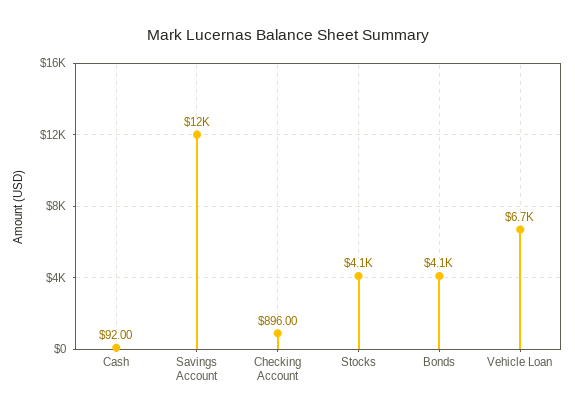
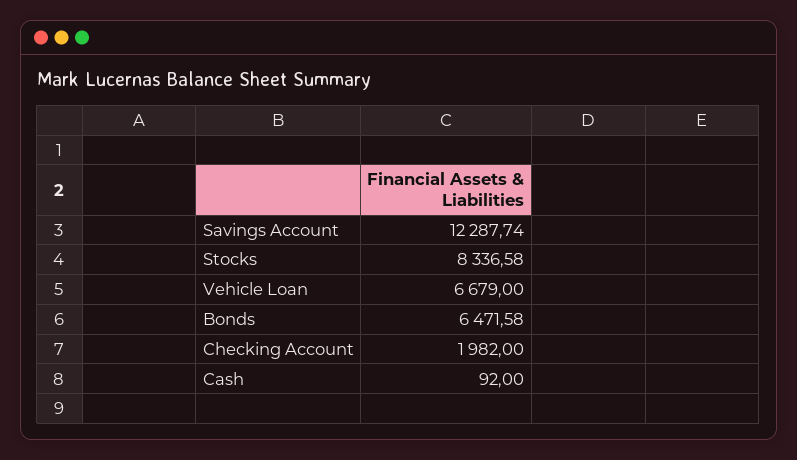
Checking Account: 896 -> 1982
Stocks: 4100 -> 8336.58
Bonds: 4100 -> 6471.58

